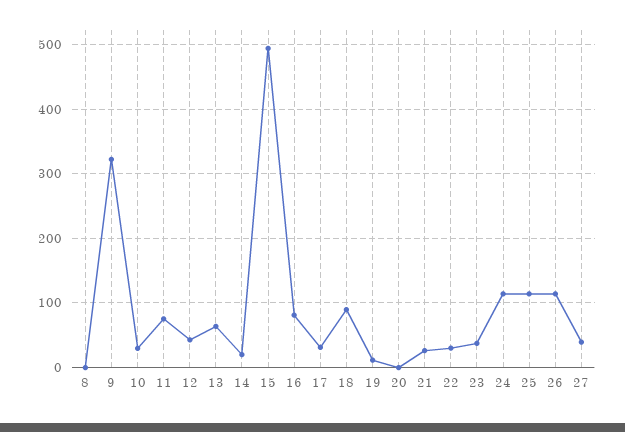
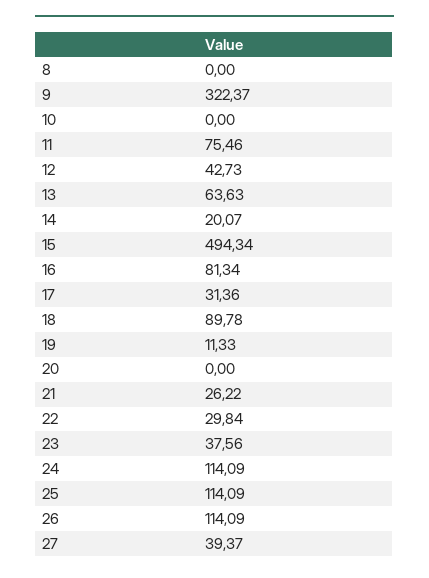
10: 30 -> 0

